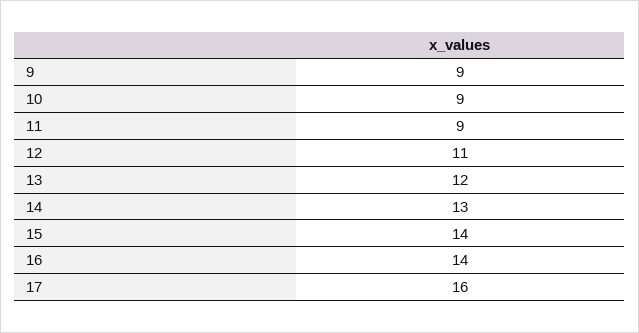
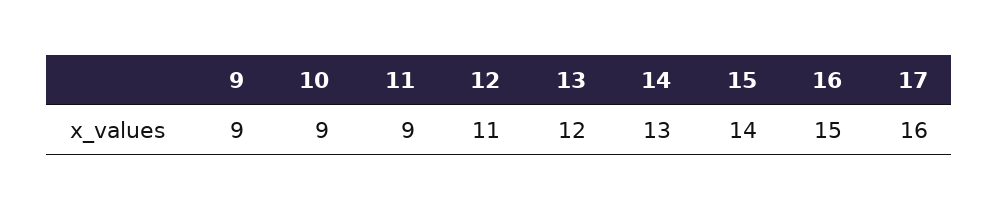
16: 14 -> 15

